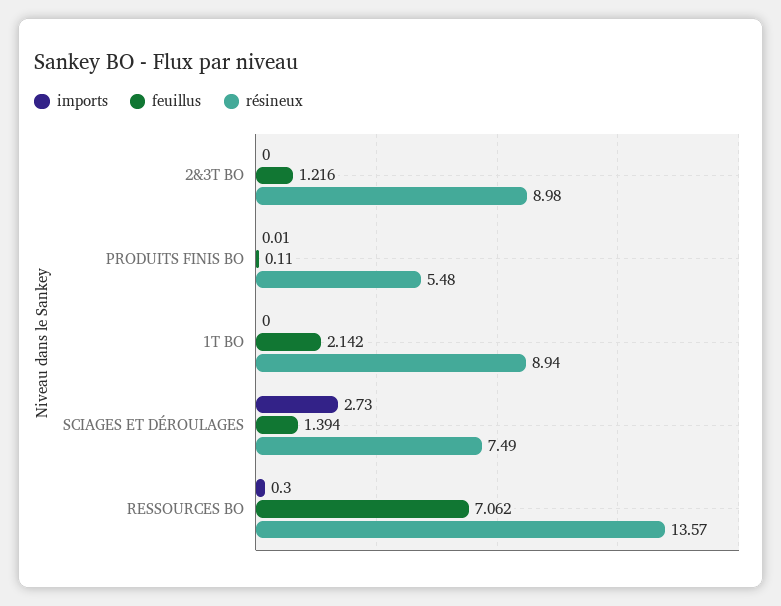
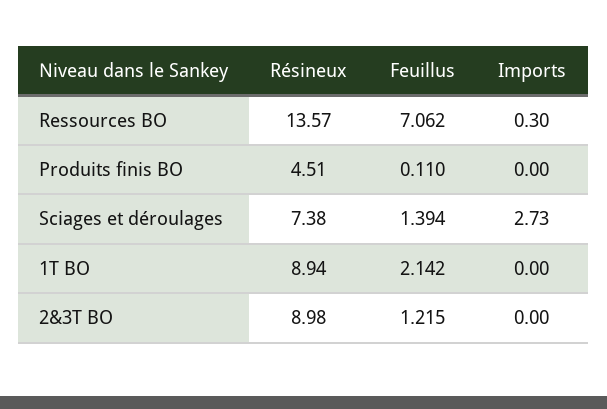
feuillus, 2&3T BO: 1.216 -> 1.215
imports, PRODUITS FINIS BO: 0.01 -> 0
résineux, PRODUITS FINIS BO: 5.48 -> 4.51
résineux, SCIAGES ET DÉROULAGES: 7.49 -> 7.38

